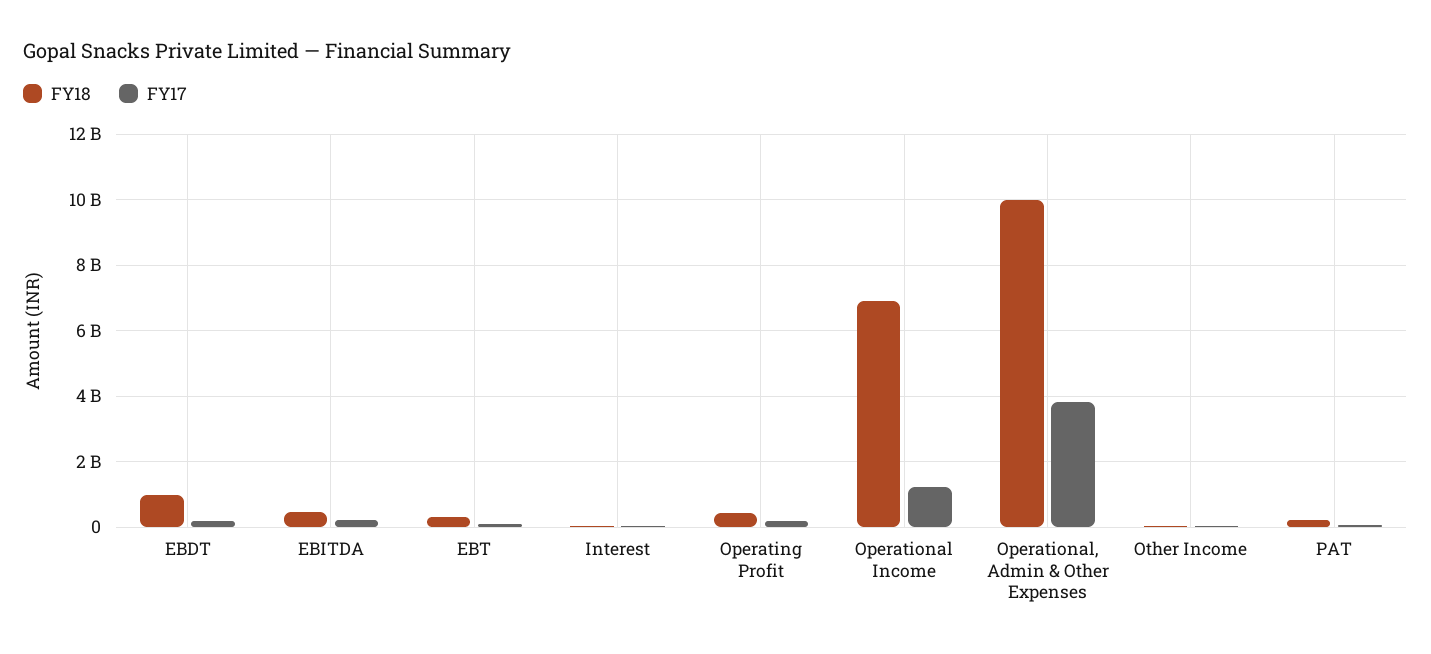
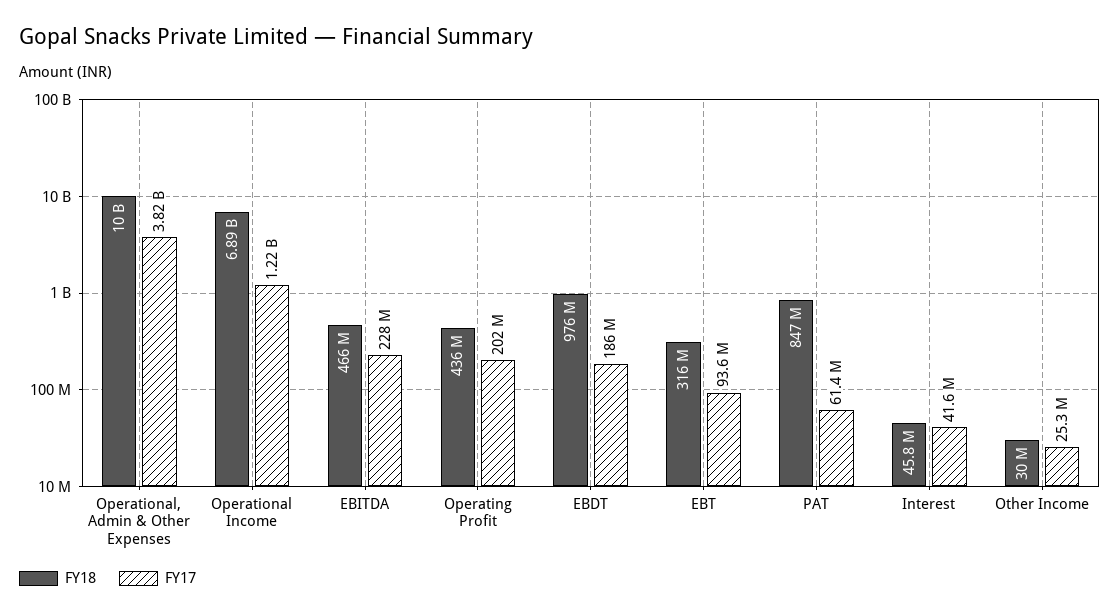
FY18, PAT: 200000000 -> 847000000

